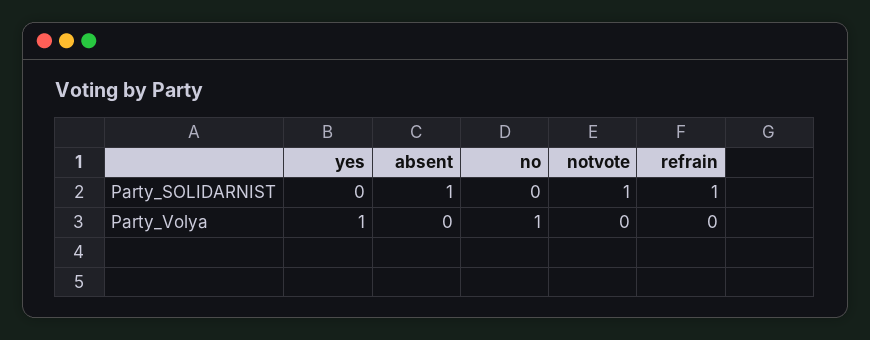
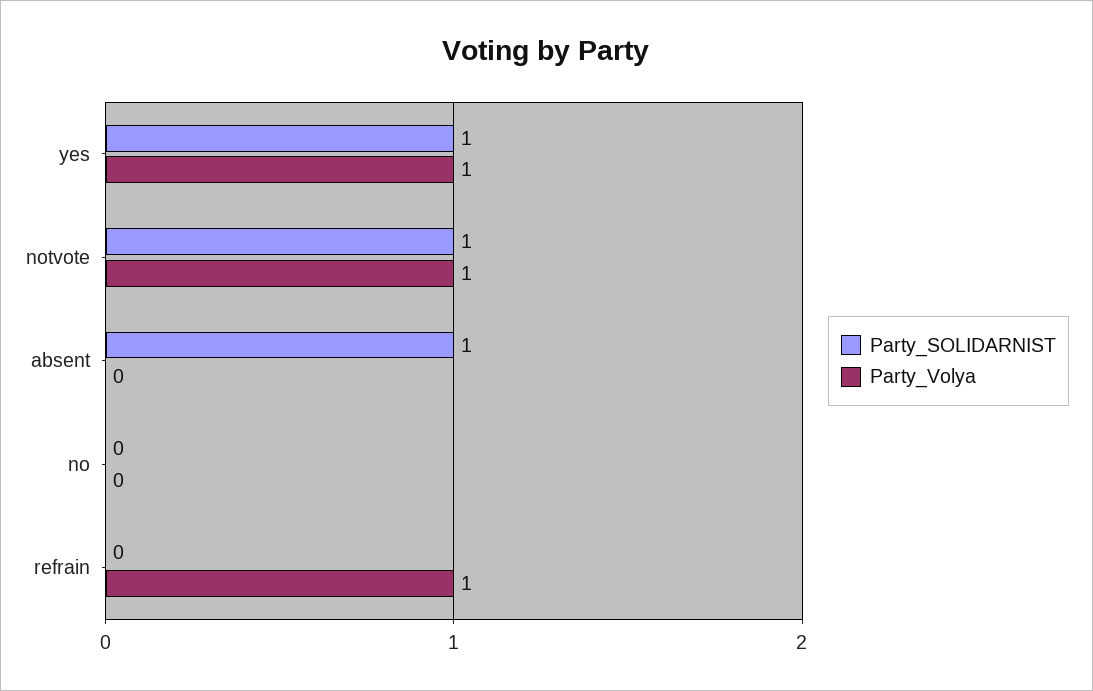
Party_SOLIDARNIST, yes: 0 -> 1
Party_SOLIDARNIST, refrain: 1 -> 0
Party_Volya, no: 1 -> 0
Party_Volya, notvote: 0 -> 1
Party_Volya, refrain: 0 -> 1

